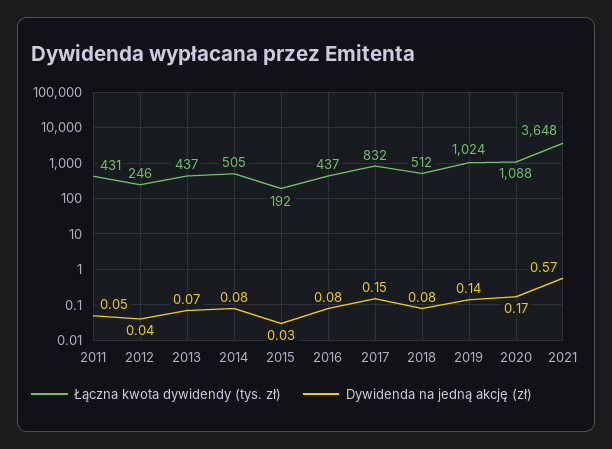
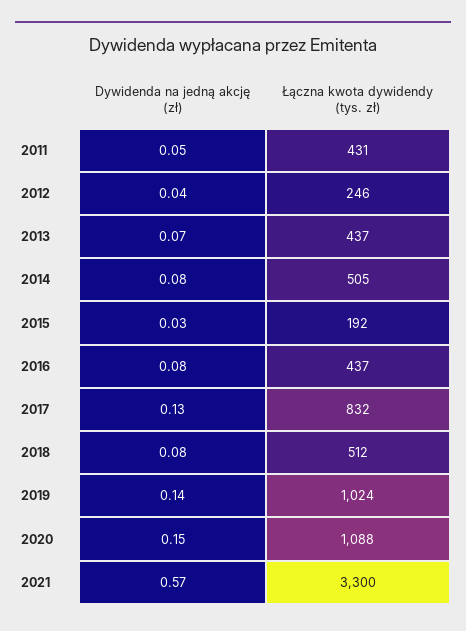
Dywidenda na jedną akcję (zł), 2017: 0.15 -> 0.13
Dywidenda na jedną akcję (zł), 2020: 0.17 -> 0.15
Łączna kwota dywidendy (tys. zł), 2021: 3648 -> 3300

